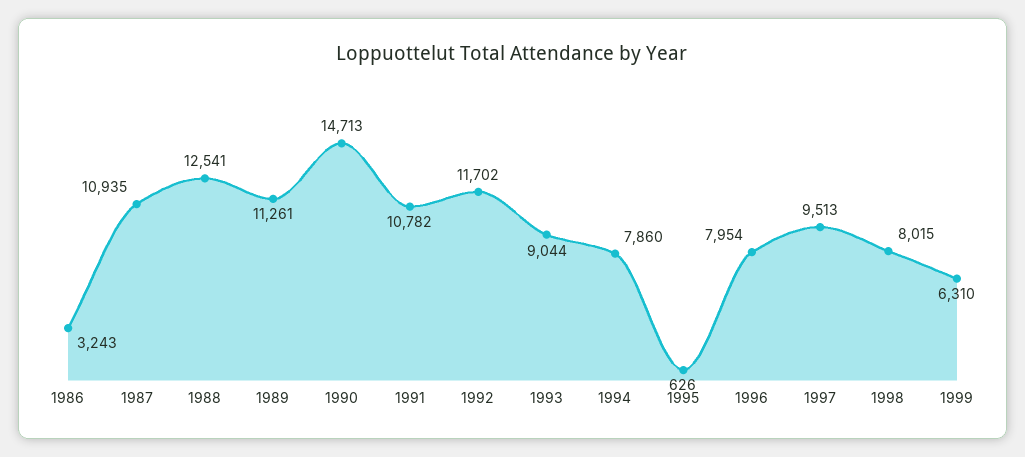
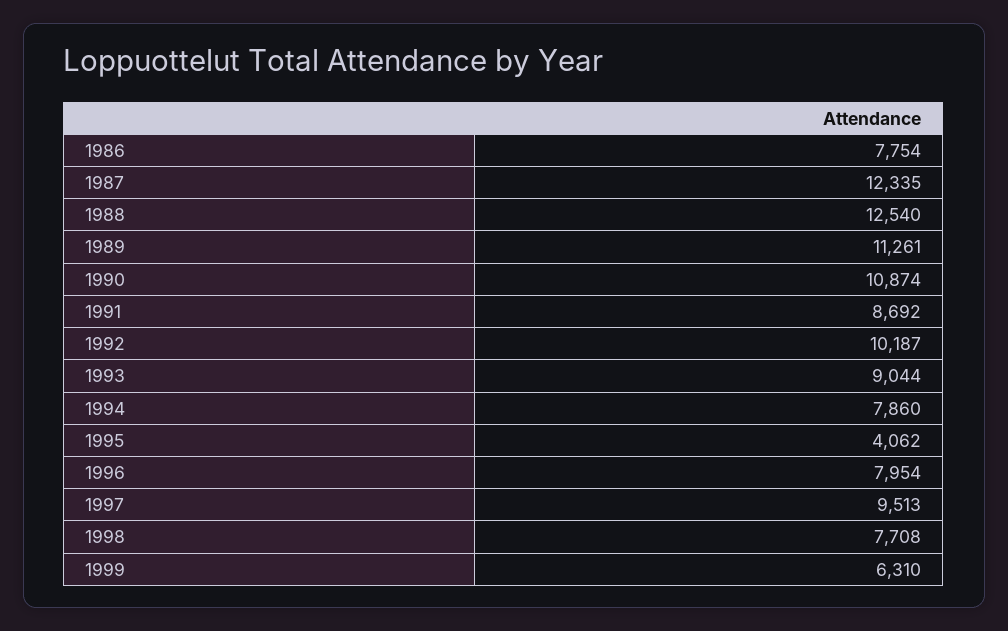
1986: 3243 -> 7754
1987: 10935 -> 12335
1988: 12541 -> 12540
1990: 14713 -> 10874
1991: 10782 -> 8692
1992: 11702 -> 10187
1995: 626 -> 4062
1998: 8015 -> 7708

